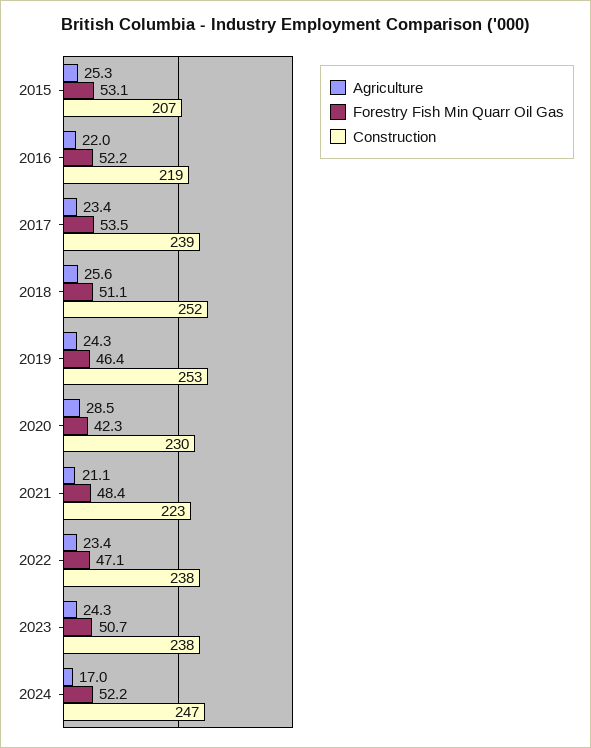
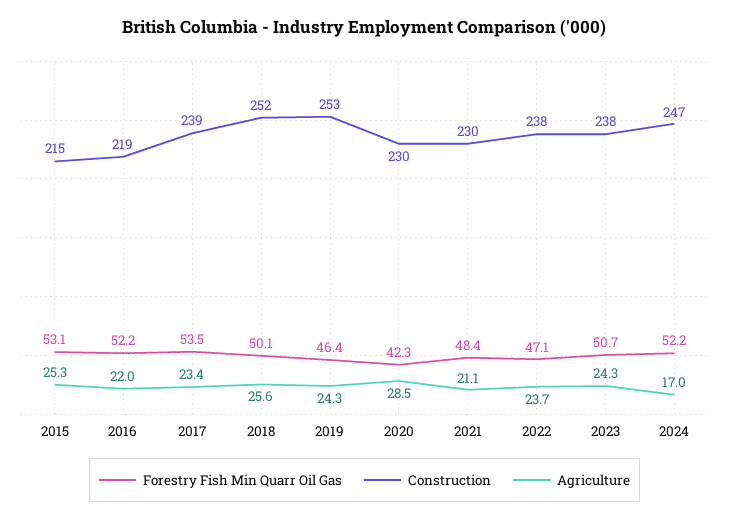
Construction, 2015: 207 -> 215
Forestry Fish Min Quarr Oil Gas, 2018: 51.1 -> 50.1
Construction, 2021: 223 -> 230
Agriculture, 2022: 23.4 -> 23.7

